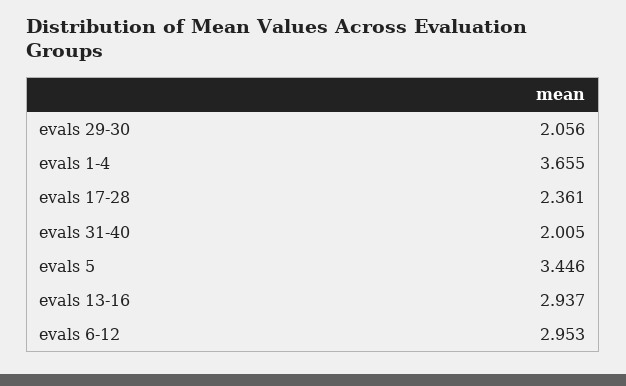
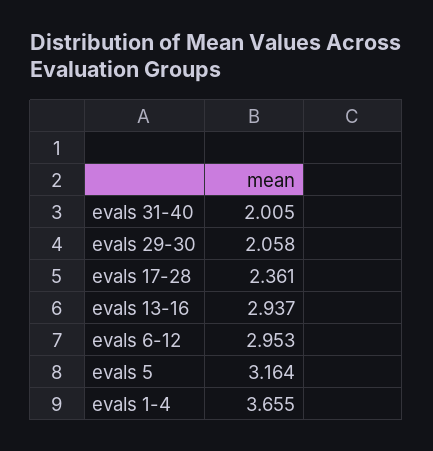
evals 29-30: 2.056 -> 2.058
evals 5: 3.446 -> 3.164

